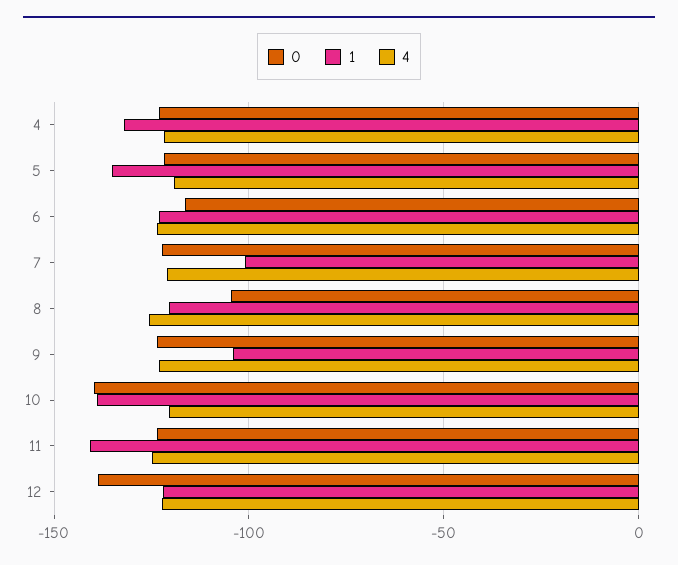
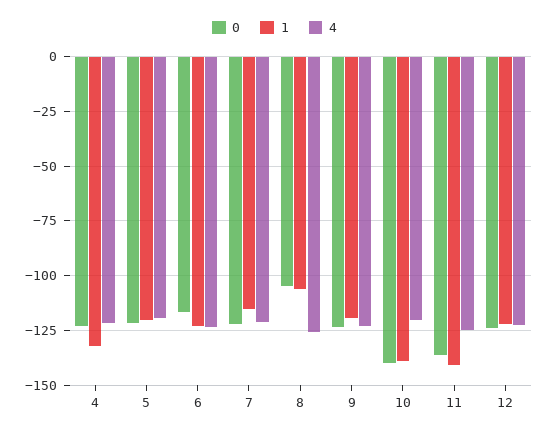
1, 5: -135 -> -120
1, 7: -100 -> -115
1, 8: -120 -> -105
1, 9: -105 -> -120
0, 11: -125 -> -135
0, 12: -140 -> -125

